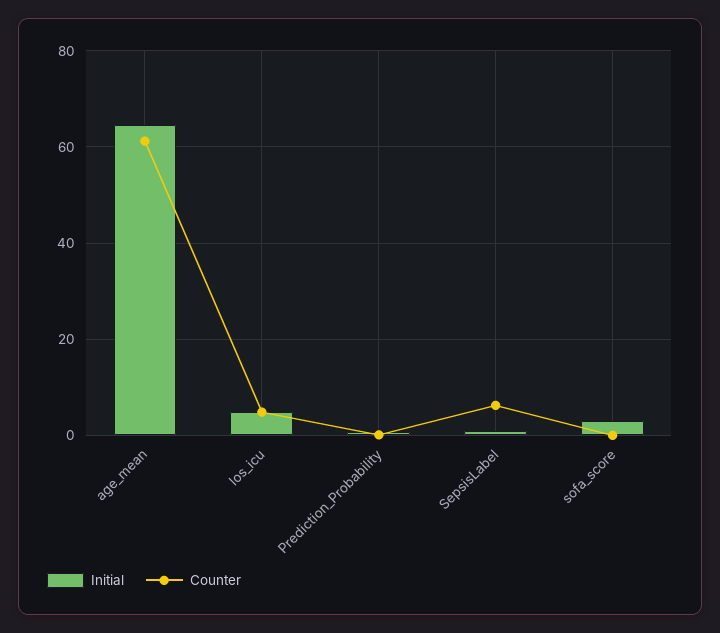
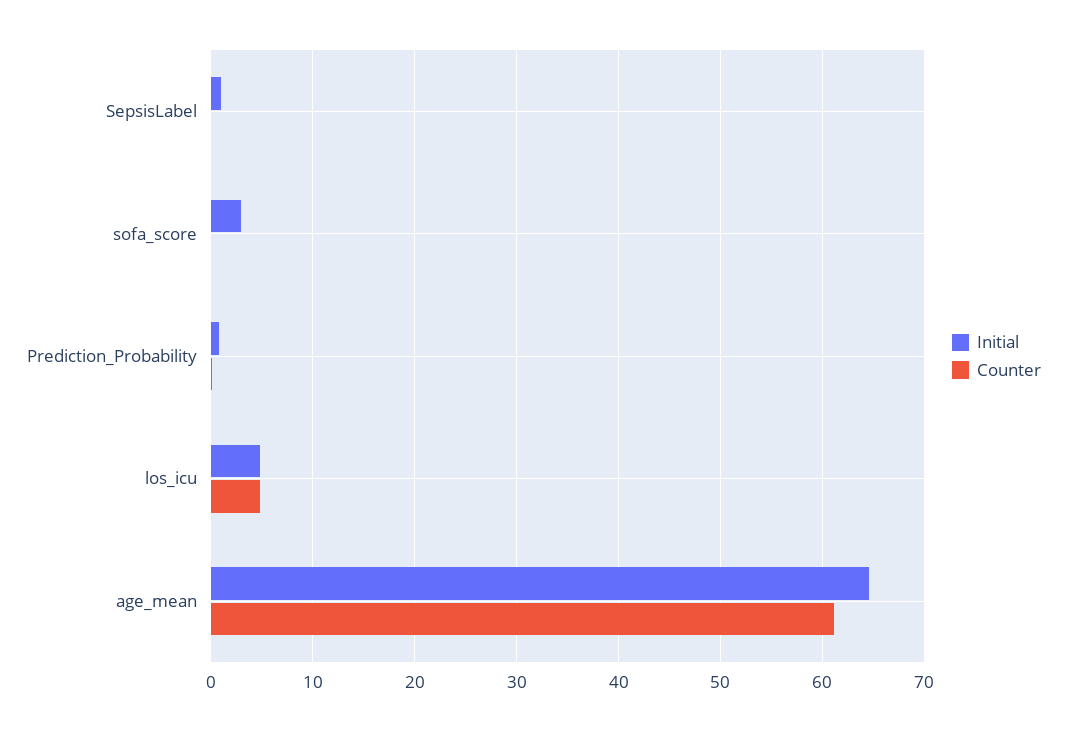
Counter, SepsisLabel: 6 -> 0

